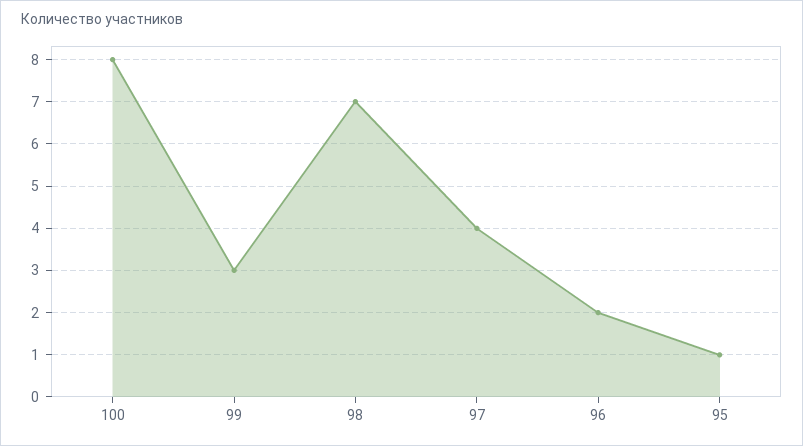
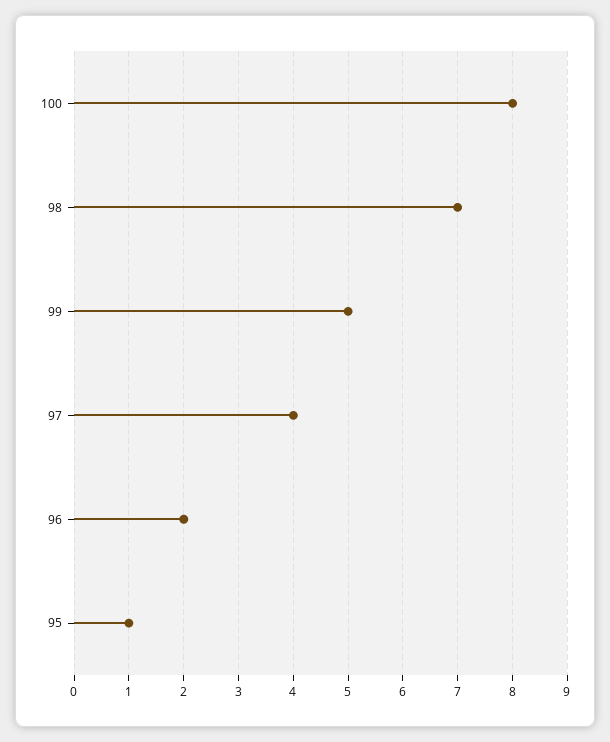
99: 3 -> 5

